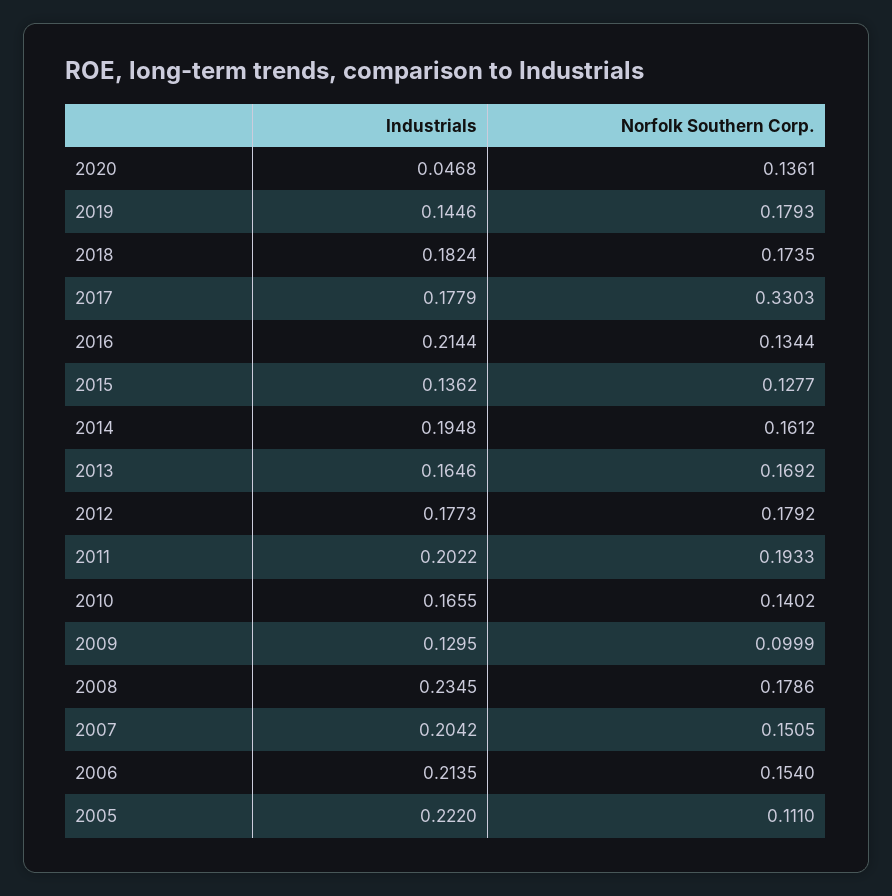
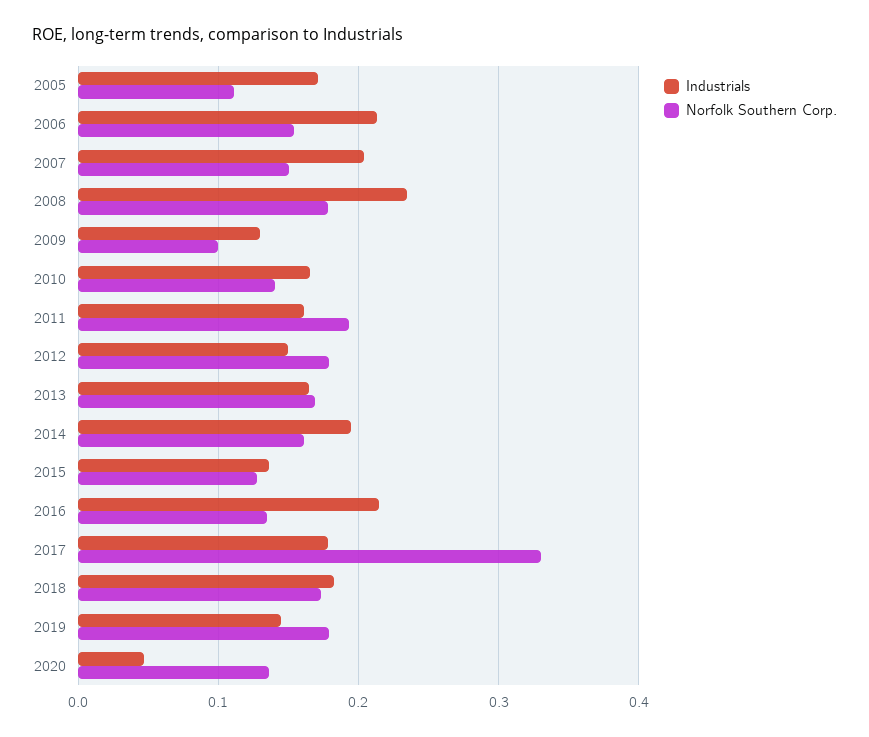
Industrials, 2012: 0.1773 -> 0.15
Industrials, 2011: 0.2022 -> 0.16
Industrials, 2005: 0.222 -> 0.17

